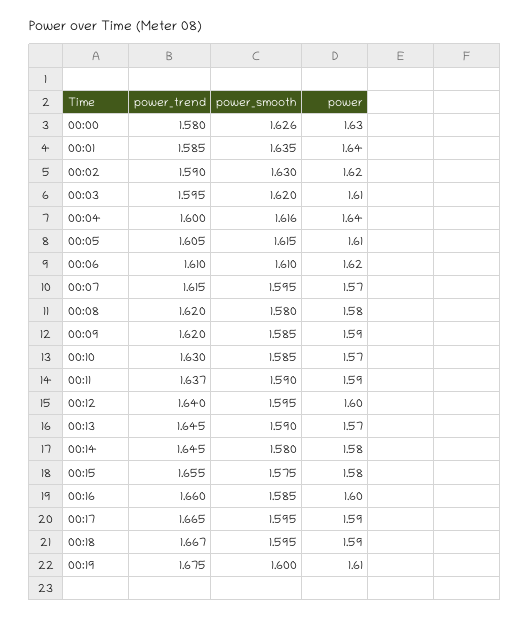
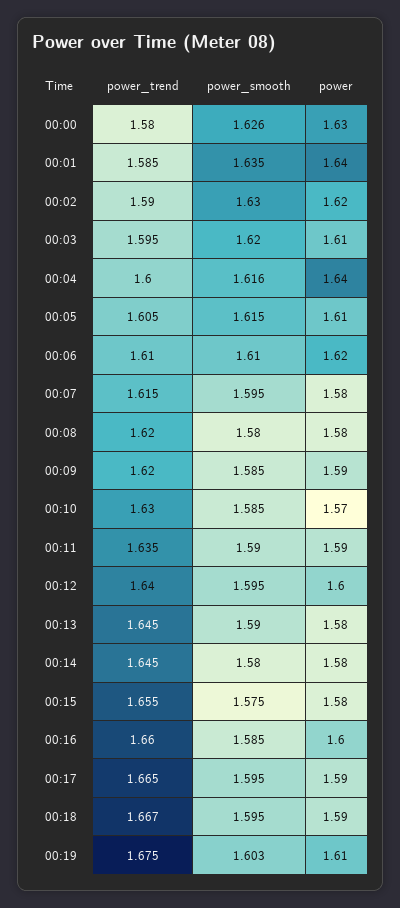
power, 00:07: 1.57 -> 1.58
power_trend, 00:11: 1.637 -> 1.635
power, 00:13: 1.57 -> 1.58
power_smooth, 00:19: 1.6 -> 1.603

